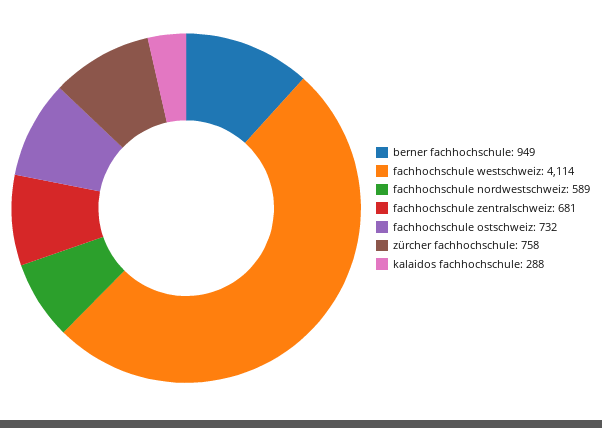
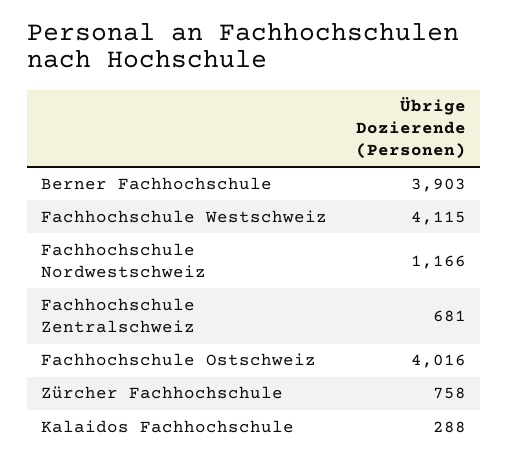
berner fachhochschule: 949 -> 3903
fachhochschule westschweiz: 4114 -> 4115
fachhochschule nordwestschweiz: 589 -> 1166
fachhochschule ostschweiz: 732 -> 4016

